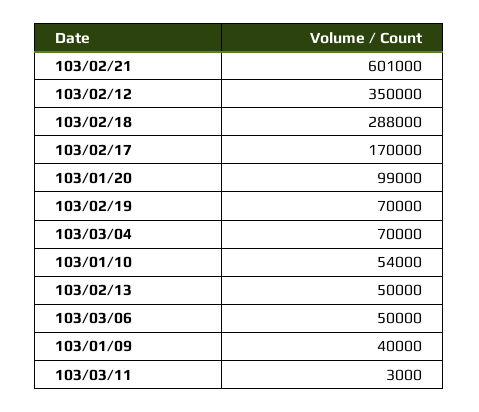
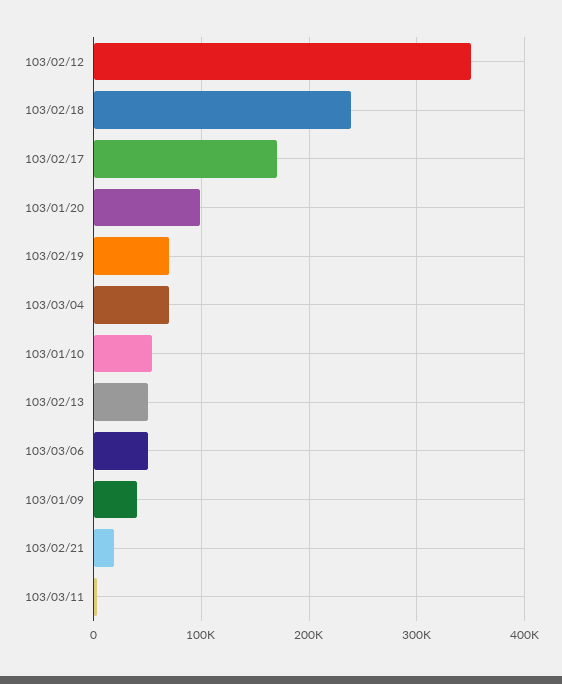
103/02/21: 601000 -> 20000
103/02/18: 288000 -> 240000

